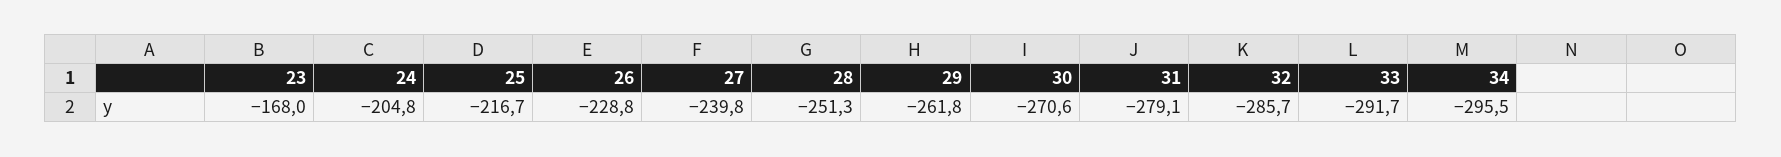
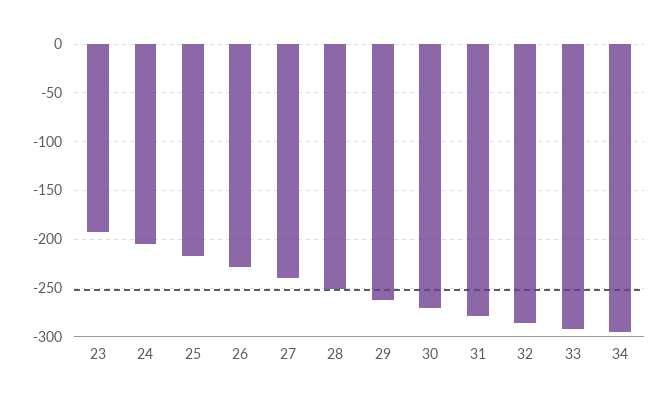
23: -168 -> -190

